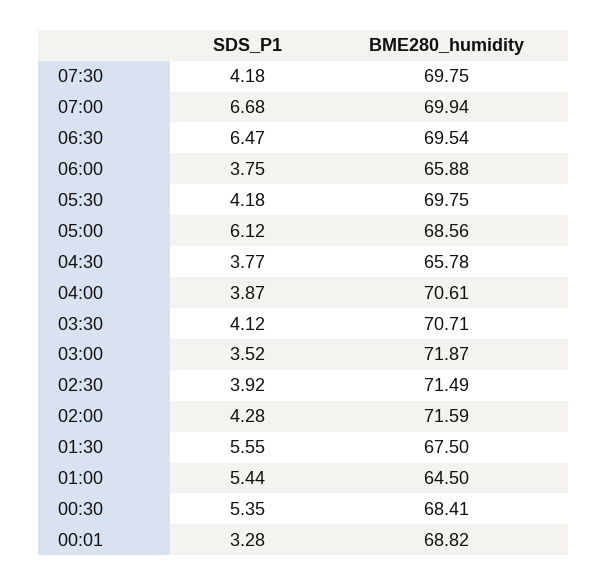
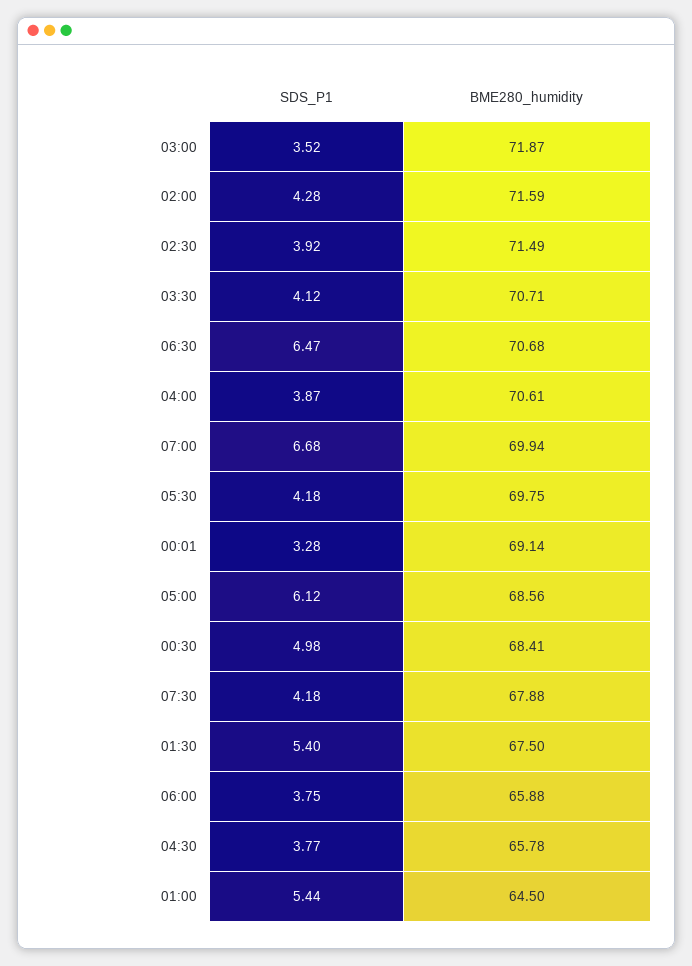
BME280_humidity, 07:30: 69.75 -> 67.88
BME280_humidity, 06:30: 69.54 -> 70.68
SDS_P1, 01:30: 5.55 -> 5.4
SDS_P1, 00:30: 5.35 -> 4.98
BME280_humidity, 00:01: 68.82 -> 69.14

